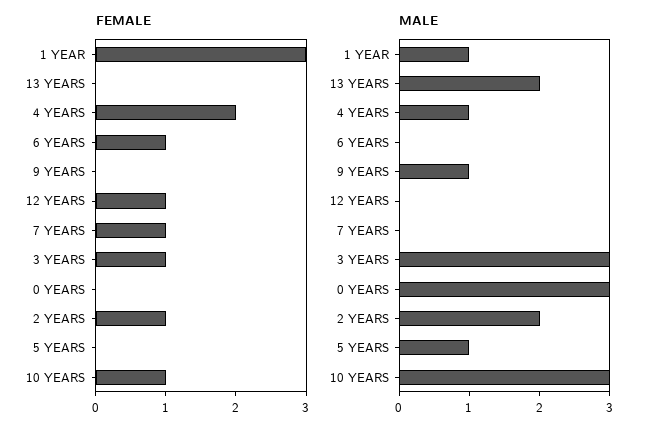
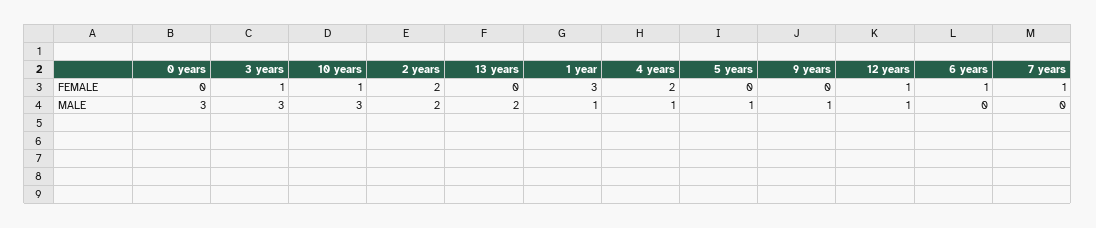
FEMALE, 2 YEARS: 1 -> 2
MALE, 12 YEARS: 0 -> 1

